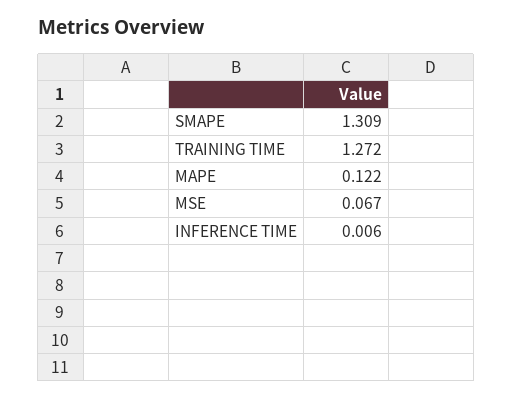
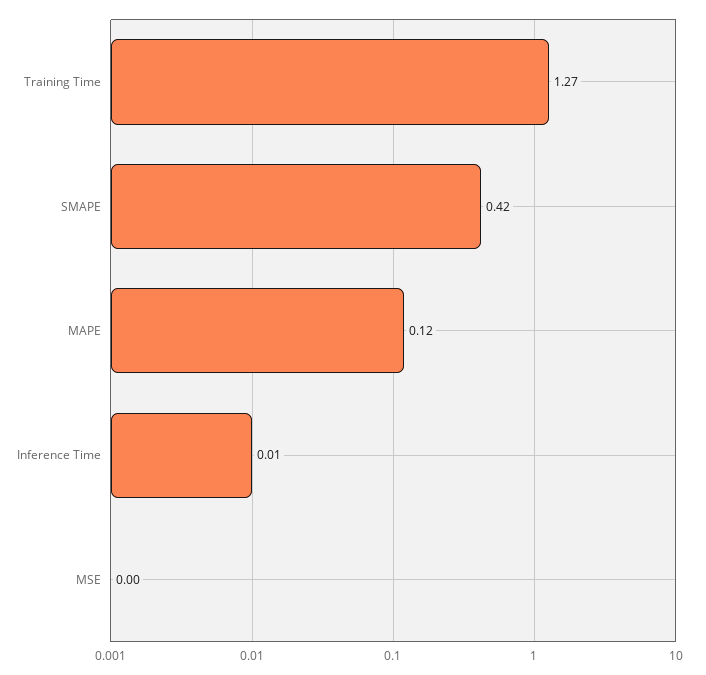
SMAPE: 1.309 -> 0.42
MSE: 0.067 -> 0

